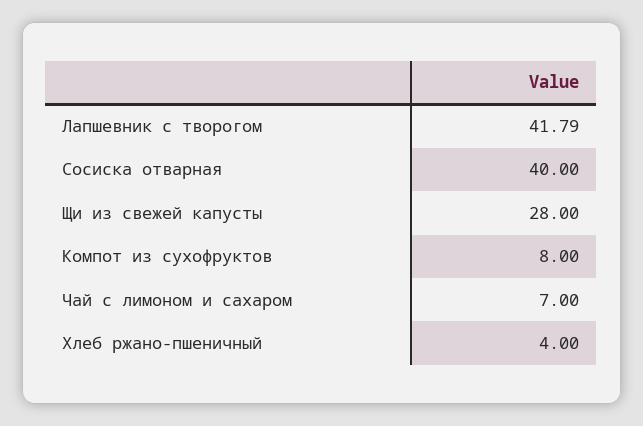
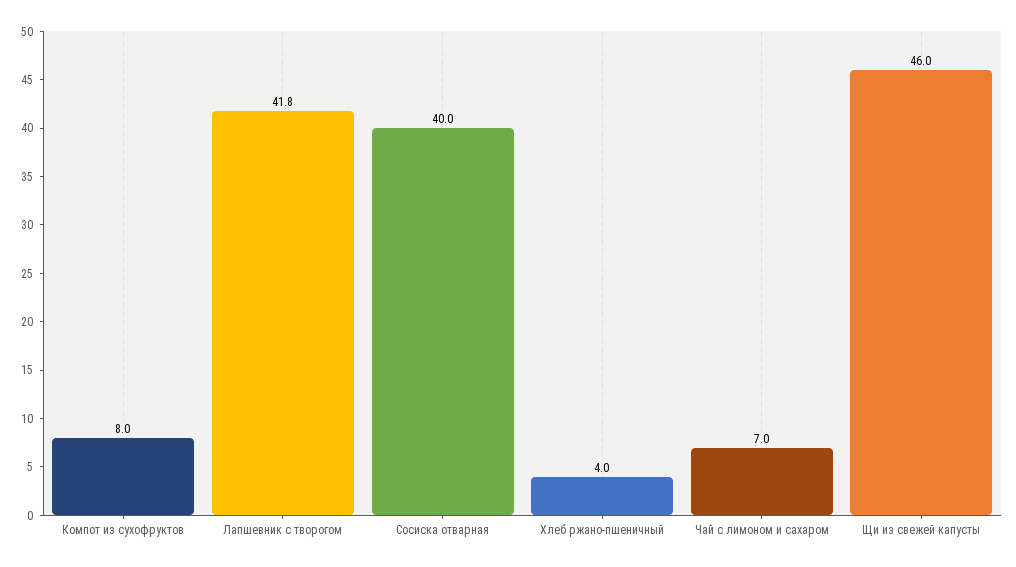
Щи из свежей капусты: 28 -> 46

